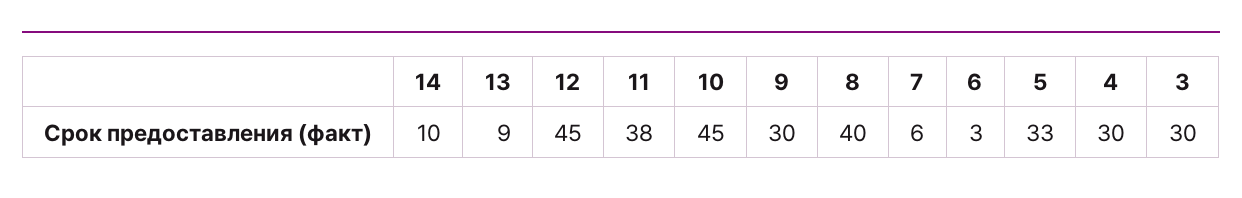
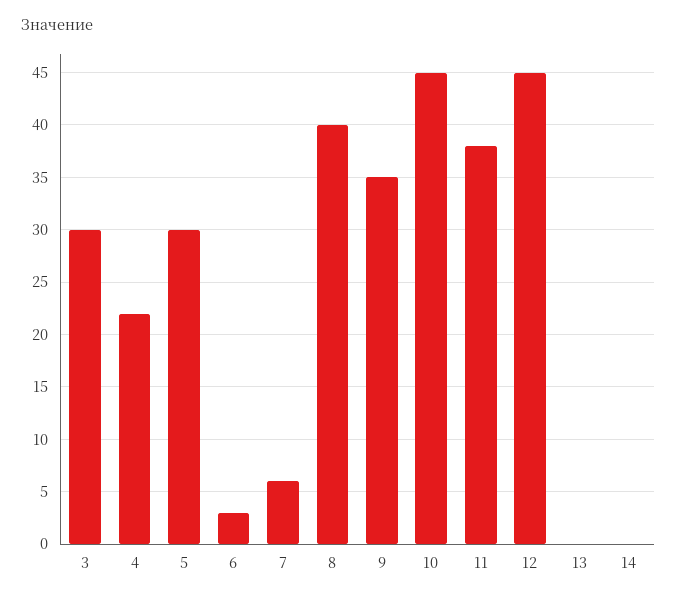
14: 10 -> 0
13: 9 -> 0
9: 30 -> 35
5: 33 -> 30
4: 30 -> 22

